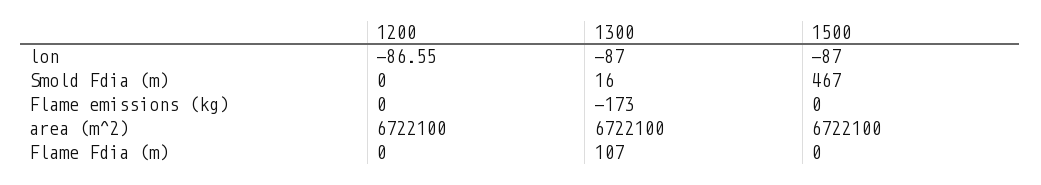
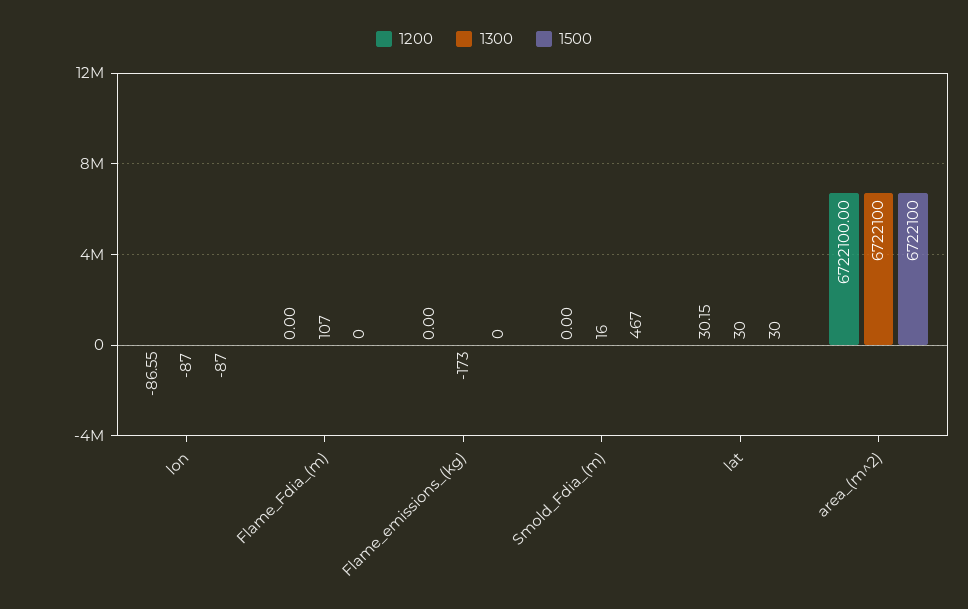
1200, lat: none -> 30.15
1300, lat: none -> 30
1500, lat: none -> 30

